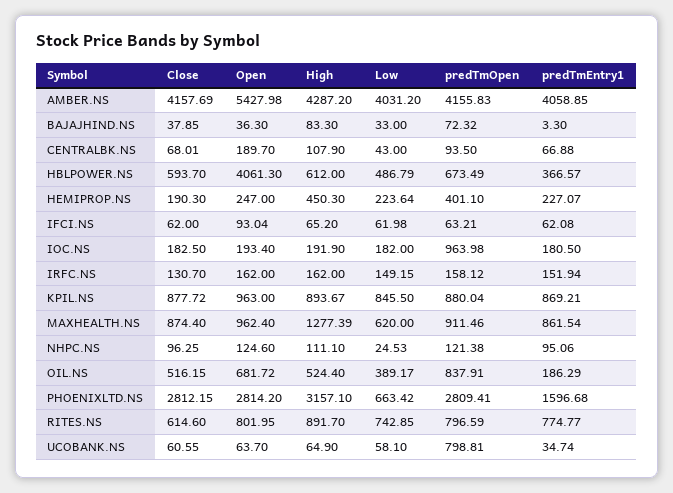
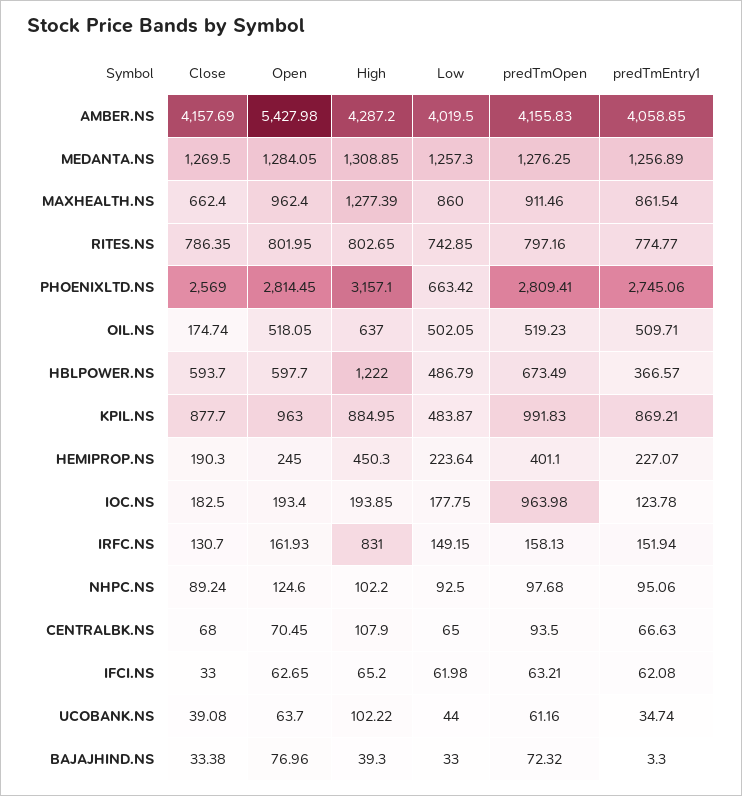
Low, AMBER.NS: 4031.2 -> 4019.5
Close, BAJAJHIND.NS: 37.85 -> 33.38
Open, BAJAJHIND.NS: 36.3 -> 76.96
High, BAJAJHIND.NS: 83.3 -> 39.3
Close, CENTRALBK.NS: 68.01 -> 68
Open, CENTRALBK.NS: 189.7 -> 70.45
Low, CENTRALBK.NS: 43 -> 65
predTmEntry1, CENTRALBK.NS: 66.88 -> 66.63
Open, HBLPOWER.NS: 4061.3 -> 597.7
High, HBLPOWER.NS: 612 -> 1222
Open, HEMIPROP.NS: 247 -> 245
Close, IFCI.NS: 62 -> 33
Open, IFCI.NS: 93.04 -> 62.65
High, IOC.NS: 191.9 -> 193.85
Low, IOC.NS: 182 -> 177.75
predTmEntry1, IOC.NS: 180.5 -> 123.78
Open, IRFC.NS: 162 -> 161.93
High, IRFC.NS: 162 -> 831
predTmOpen, IRFC.NS: 158.12 -> 158.13
Close, KPIL.NS: 877.72 -> 877.7
High, KPIL.NS: 893.67 -> 884.95
Low, KPIL.NS: 845.5 -> 483.87
predTmOpen, KPIL.NS: 880.04 -> 991.83
Close, MAXHEALTH.NS: 874.4 -> 662.4
Low, MAXHEALTH.NS: 620 -> 860
Close, NHPC.NS: 96.25 -> 89.24
High, NHPC.NS: 111.1 -> 102.2
Low, NHPC.NS: 24.53 -> 92.5
predTmOpen, NHPC.NS: 121.38 -> 97.68
Close, OIL.NS: 516.15 -> 174.74
Open, OIL.NS: 681.72 -> 518.05
High, OIL.NS: 524.4 -> 637
Low, OIL.NS: 389.17 -> 502.05
predTmOpen, OIL.NS: 837.91 -> 519.23
predTmEntry1, OIL.NS: 186.29 -> 509.71
Close, PHOENIXLTD.NS: 2812.15 -> 2569
Open, PHOENIXLTD.NS: 2814.2 -> 2814.45
predTmEntry1, PHOENIXLTD.NS: 1596.68 -> 2745.06
Close, RITES.NS: 614.6 -> 786.35
High, RITES.NS: 891.7 -> 802.65
predTmOpen, RITES.NS: 796.59 -> 797.16
Close, UCOBANK.NS: 60.55 -> 39.08
High, UCOBANK.NS: 64.9 -> 102.22
Low, UCOBANK.NS: 58.1 -> 44
predTmOpen, UCOBANK.NS: 798.81 -> 61.16
Close, MEDANTA.NS: none -> 1269.5
Open, MEDANTA.NS: none -> 1284.05
High, MEDANTA.NS: none -> 1308.85
Low, MEDANTA.NS: none -> 1257.3
predTmOpen, MEDANTA.NS: none -> 1276.25
predTmEntry1, MEDANTA.NS: none -> 1256.89

